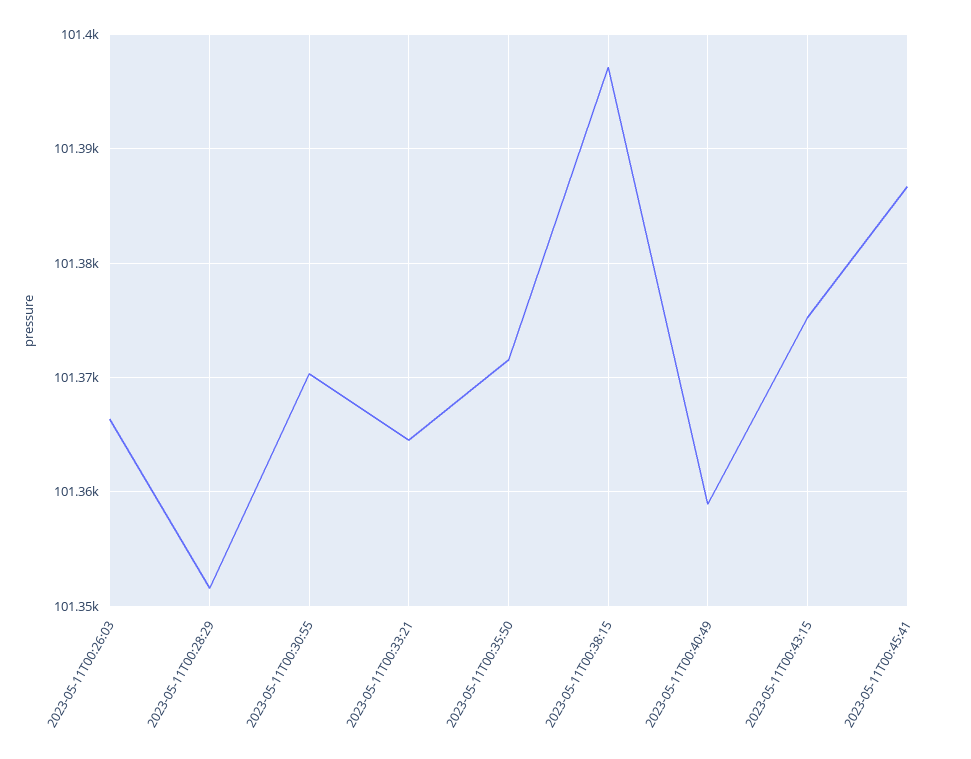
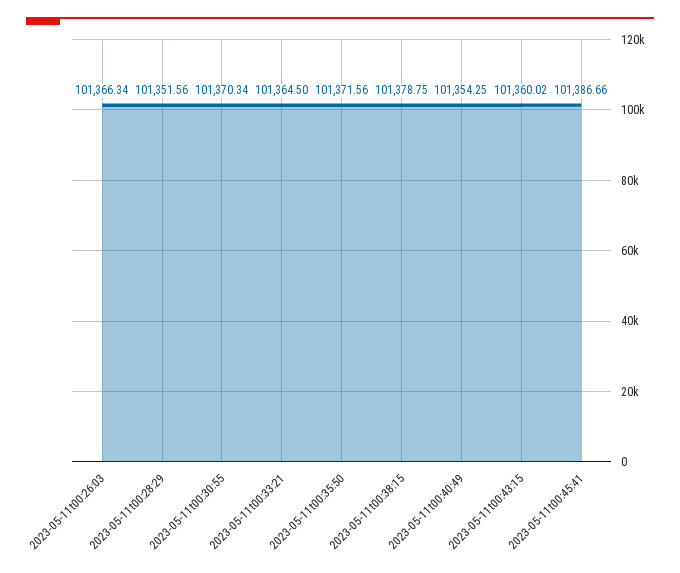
2023-05-11T00:38:15: 101397 -> 101378.75
2023-05-11T00:40:49: 101359 -> 101354.25
2023-05-11T00:43:15: 101375 -> 101360.02

